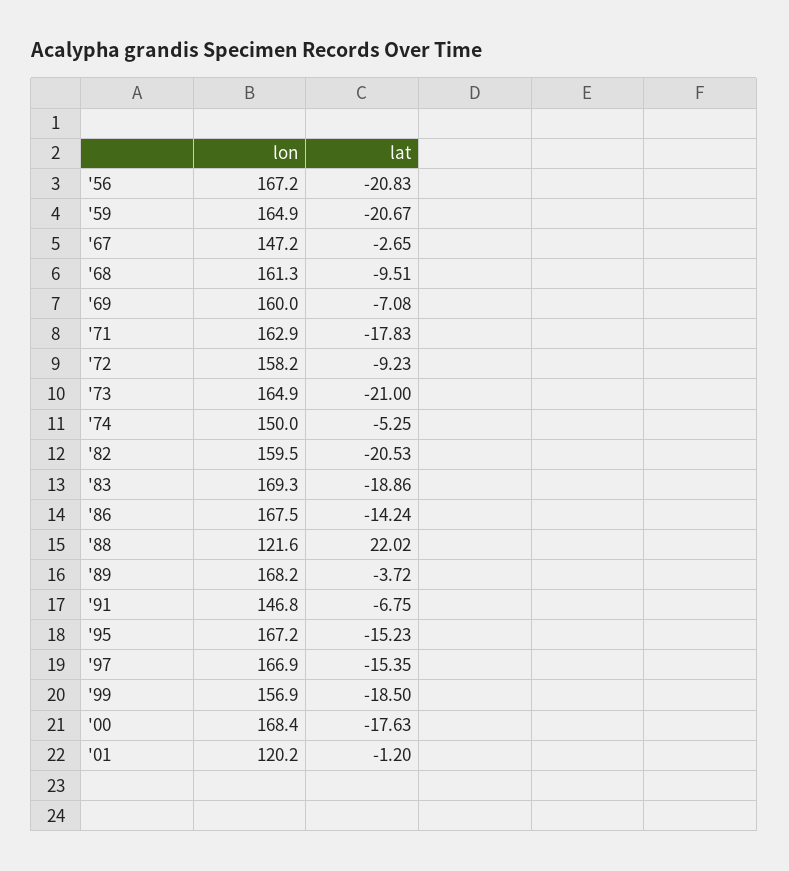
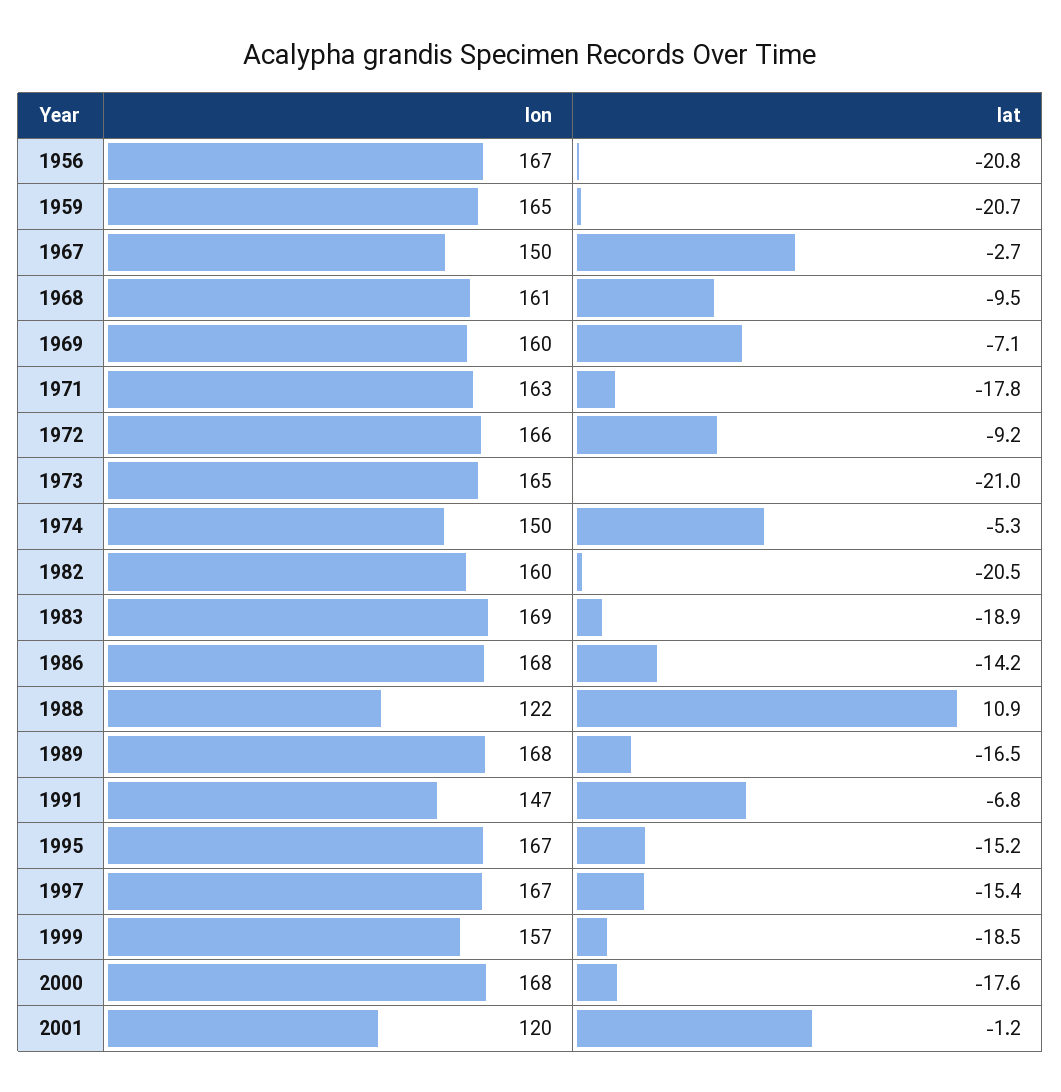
lon, '67: 147.2 -> 150
lon, '72: 158.2 -> 166
lat, '88: 22.02 -> 10.9
lat, '89: -3.72 -> -16.5

